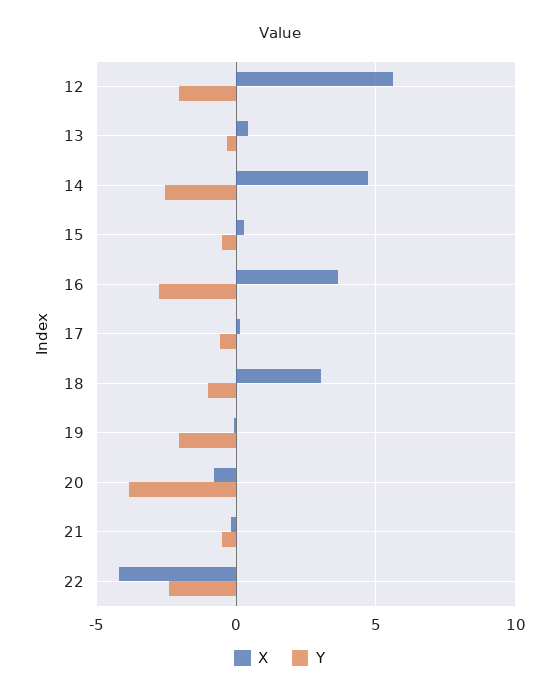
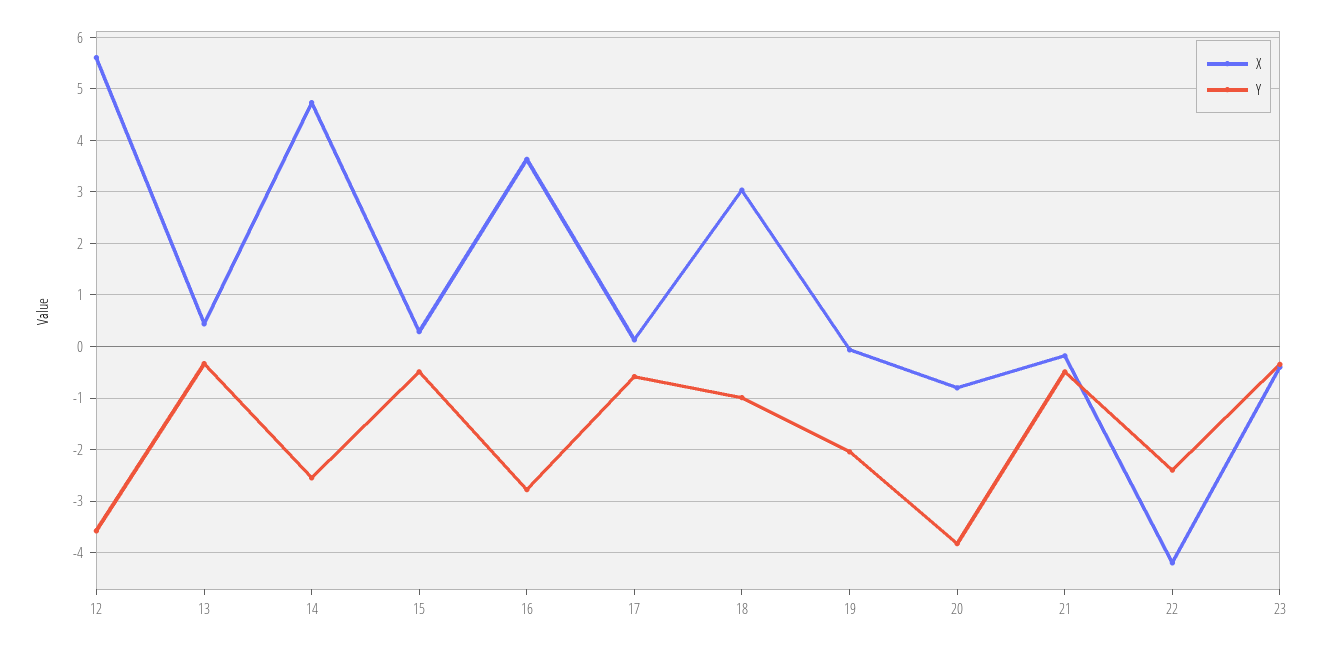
Y, 12: -2 -> -3.6
X, 23: none -> -0.4
Y, 23: none -> -0.4

